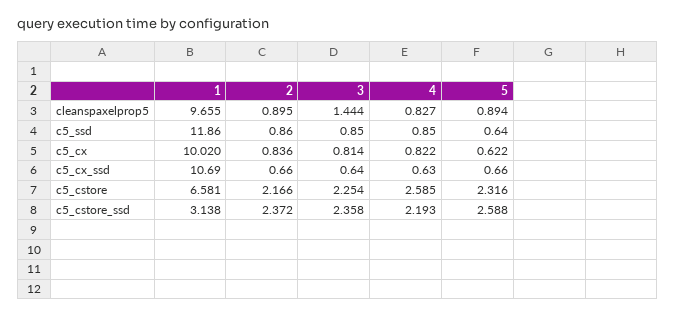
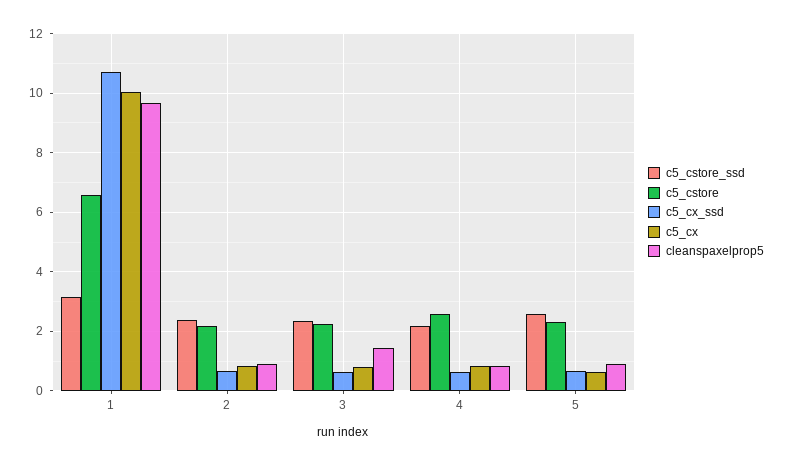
c5_ssd, 1: 11.86 -> none
c5_ssd, 2: 0.86 -> none
c5_ssd, 3: 0.85 -> none
c5_ssd, 4: 0.85 -> none
c5_ssd, 5: 0.64 -> none

